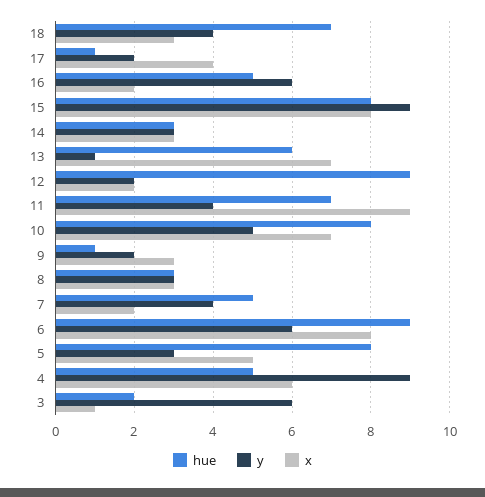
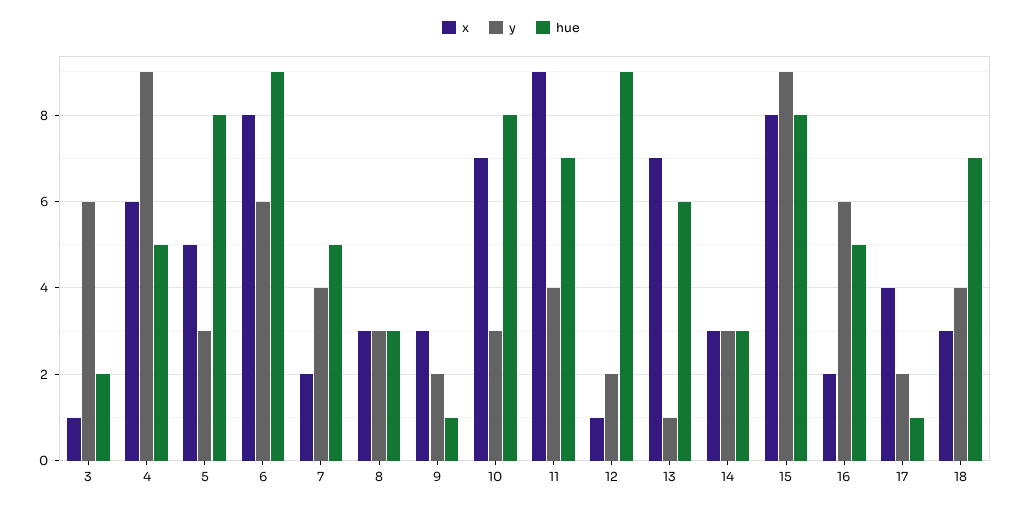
x, 12: 2 -> 1
y, 10: 5 -> 3

